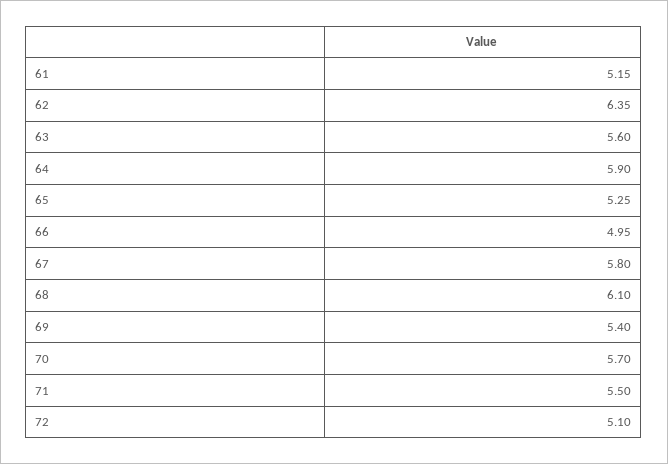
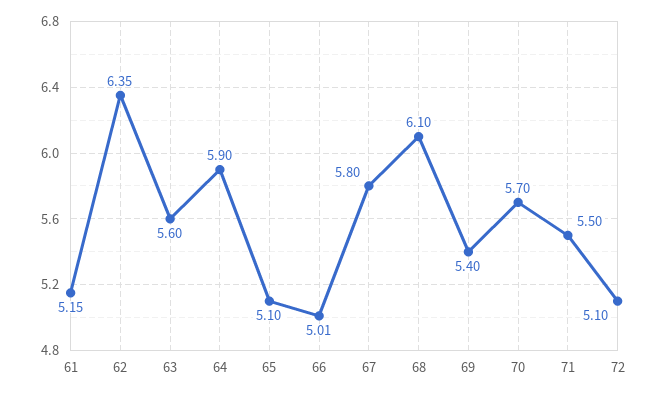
65: 5.25 -> 5.1
66: 4.95 -> 5.01

